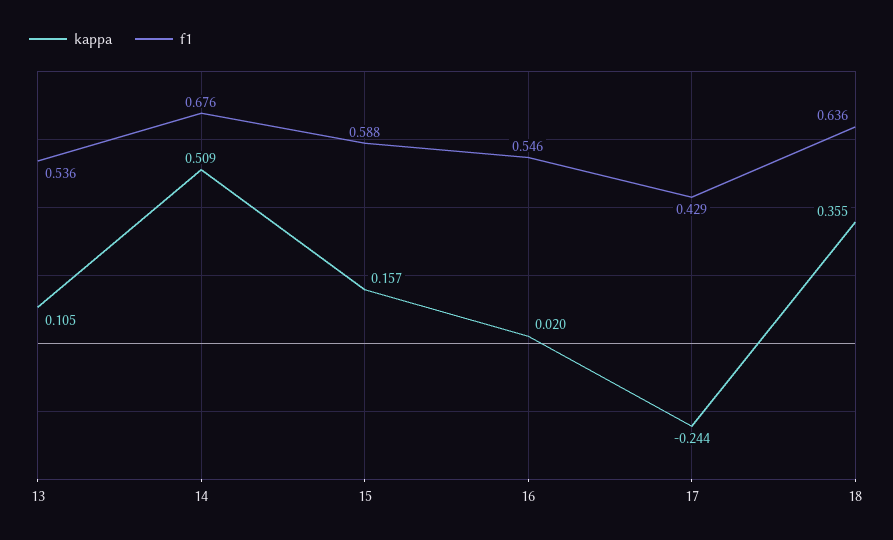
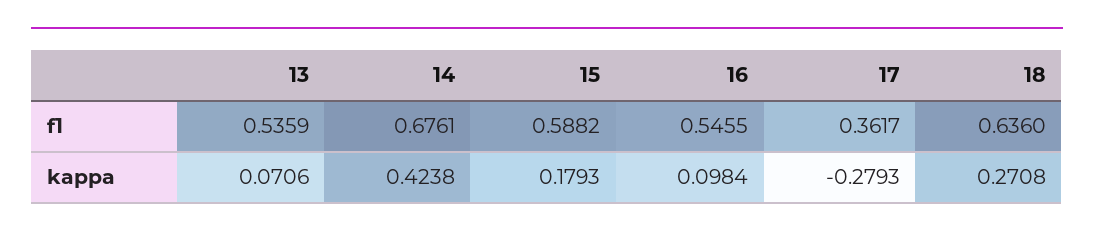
kappa, 13: 0.105 -> 0.0706
kappa, 14: 0.509 -> 0.4238
kappa, 15: 0.157 -> 0.1793
kappa, 16: 0.02 -> 0.0984
kappa, 17: -0.244 -> -0.2793
f1, 17: 0.429 -> 0.3617
kappa, 18: 0.355 -> 0.2708

